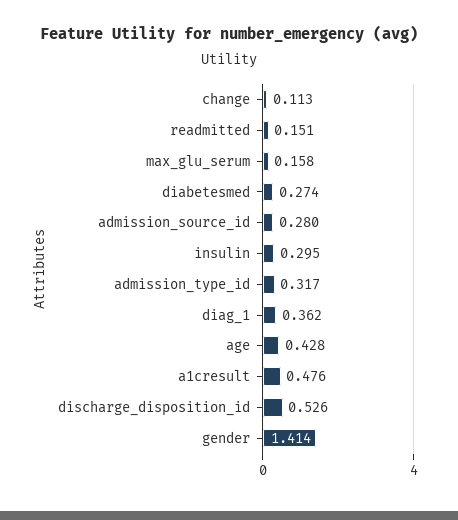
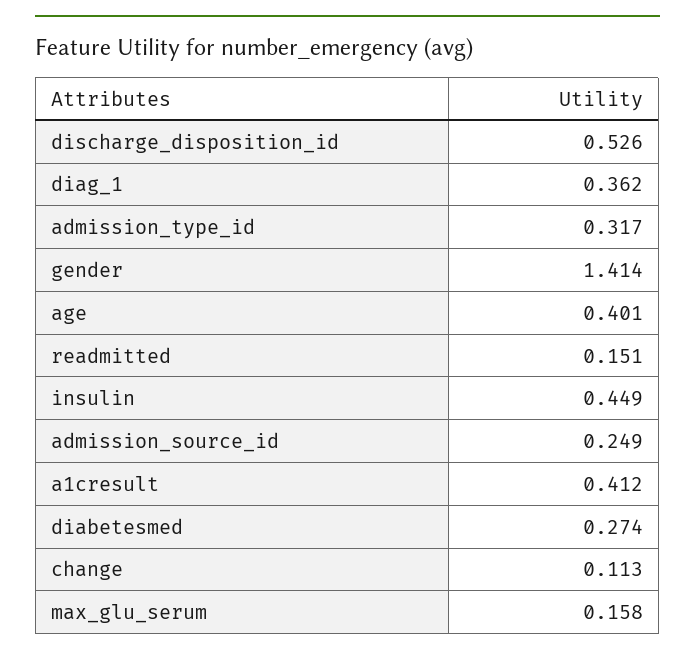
admission_source_id: 0.28 -> 0.249
insulin: 0.295 -> 0.449
age: 0.428 -> 0.401
a1cresult: 0.476 -> 0.412

